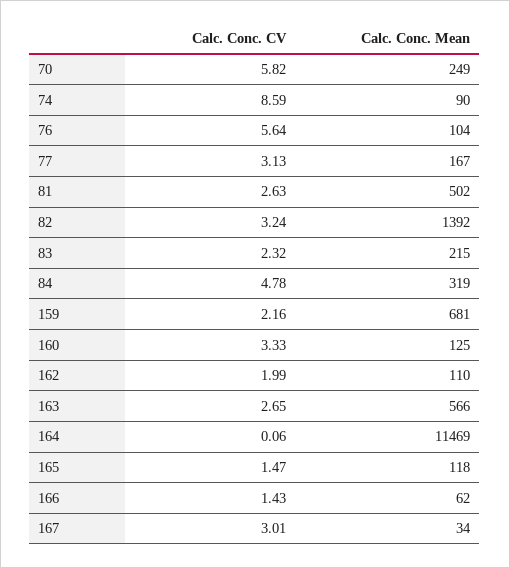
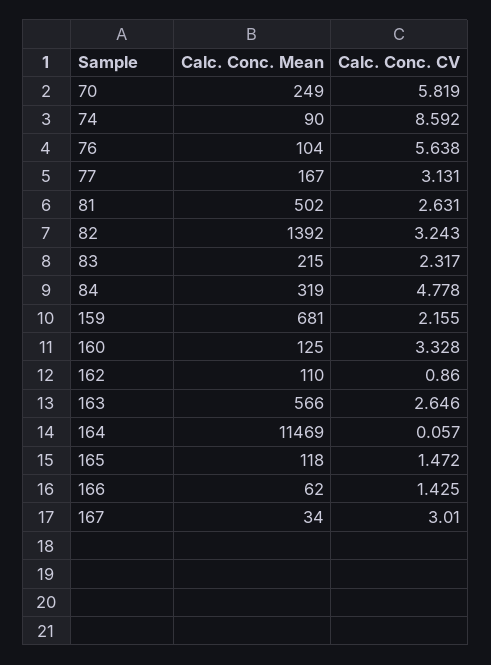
Calc. Conc. CV, 162: 1.99 -> 0.86

